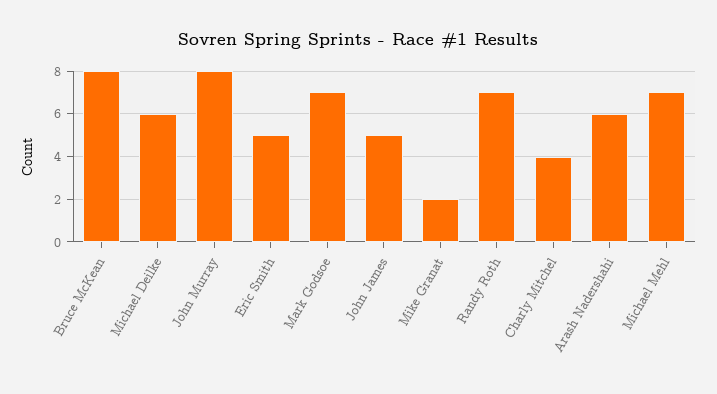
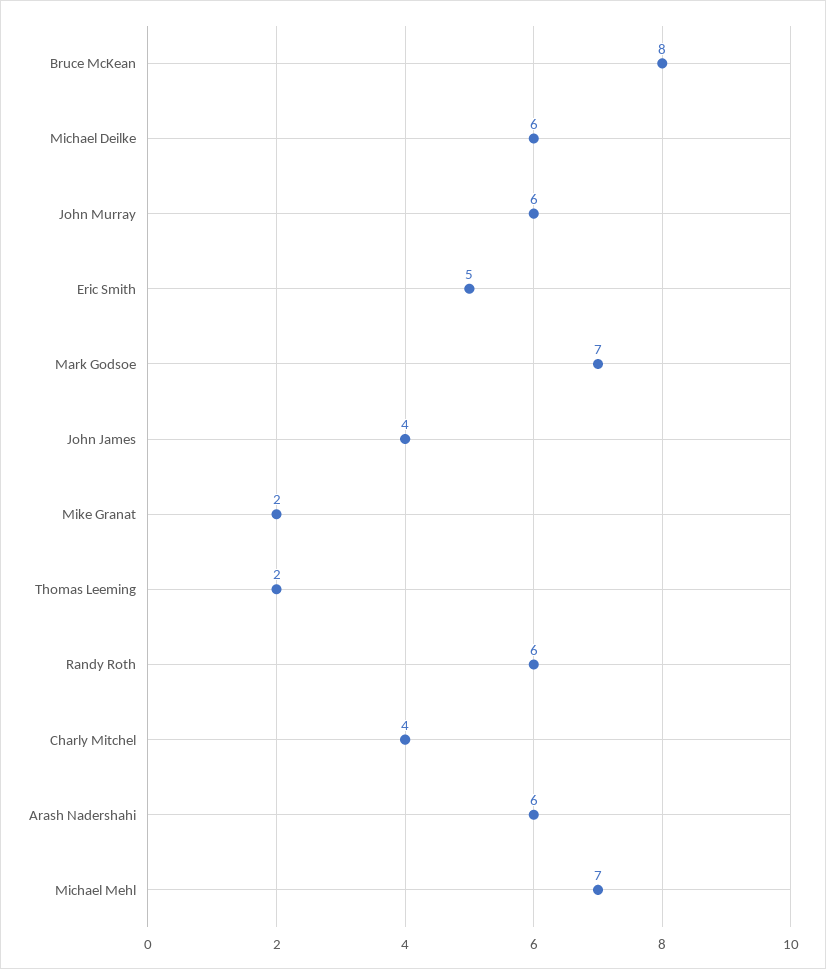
John Murray: 8 -> 6
John James: 5 -> 4
Randy Roth: 7 -> 6
Thomas Leeming: none -> 2

